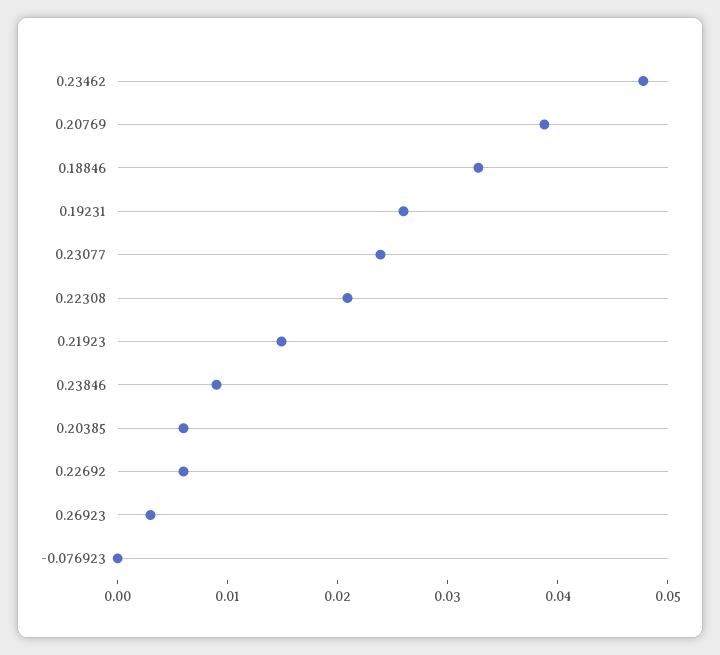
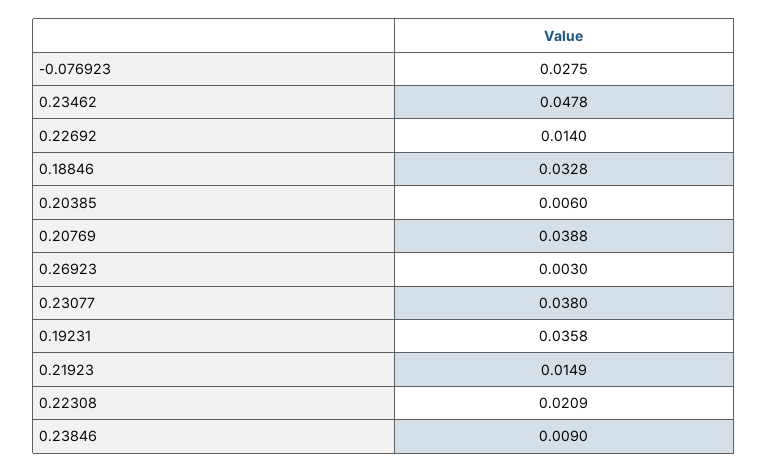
0.19231: 0.026 -> 0.0358
0.23077: 0.024 -> 0.038
0.22692: 0.006 -> 0.014
-0.076923: 0 -> 0.0275

